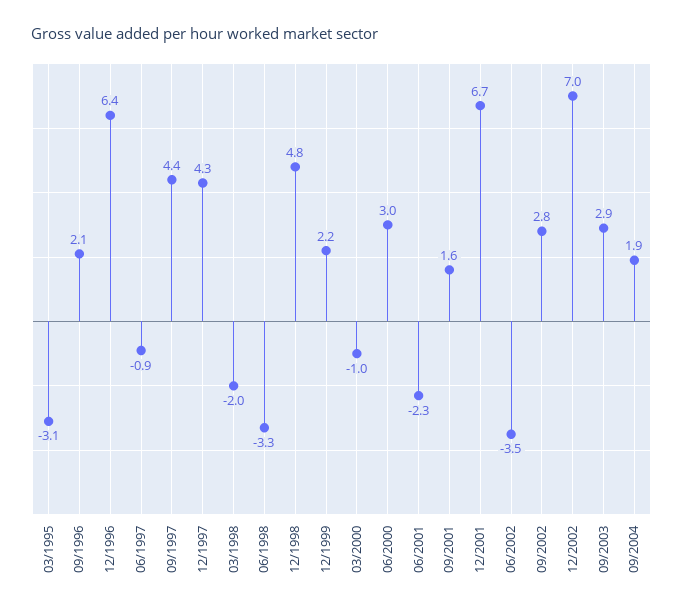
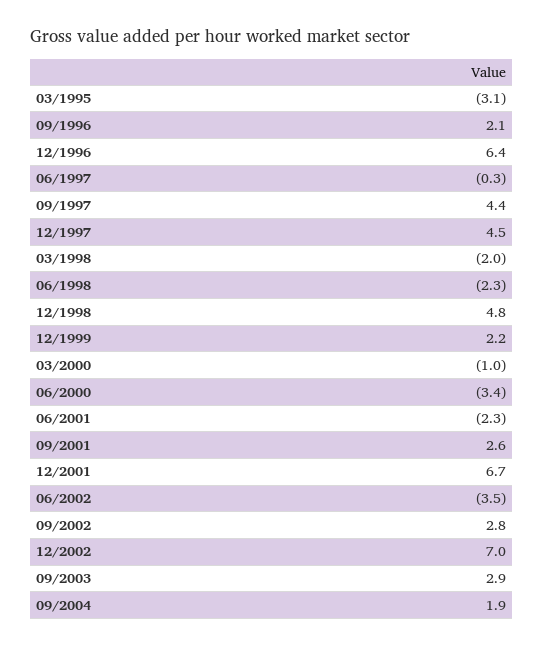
06/1997: -0.9 -> -0.3
12/1997: 4.3 -> 4.5
06/1998: -3.3 -> -2.3
06/2000: 3 -> -3.4
09/2001: 1.6 -> 2.6

